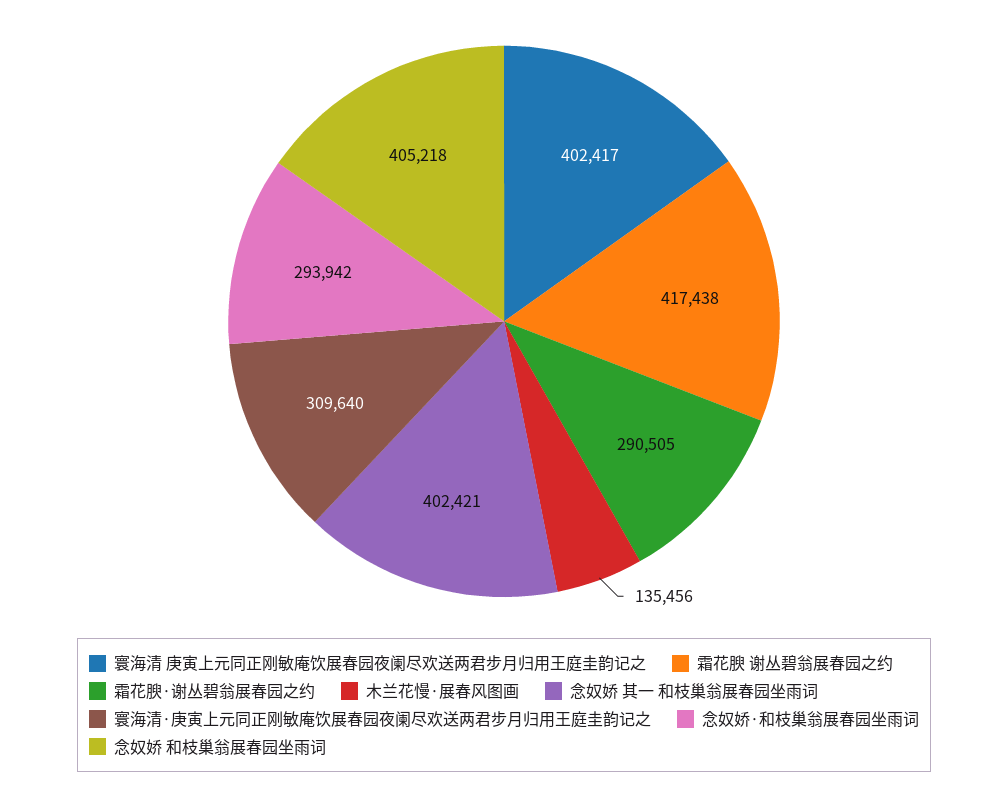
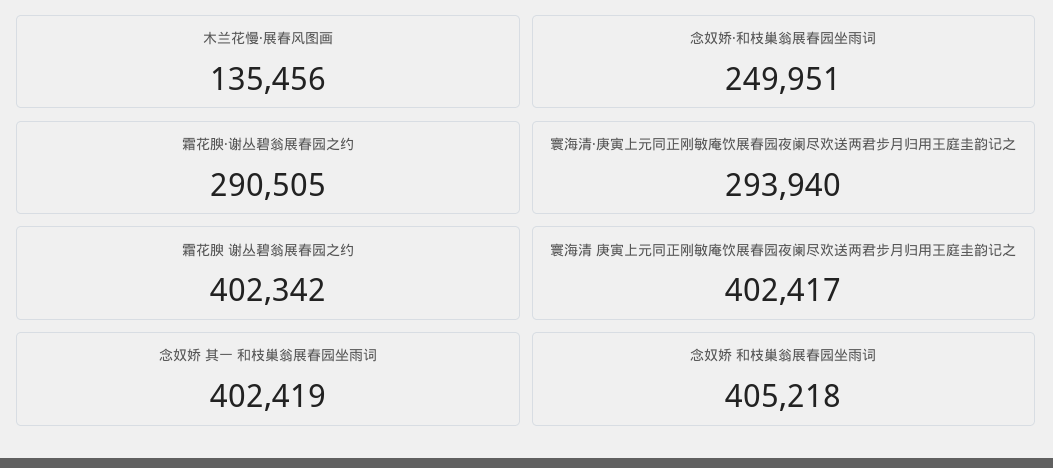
霜花腴 谢丛碧翁展春园之约: 417438 -> 402342
念奴娇 其一 和枝巢翁展春园坐雨词: 402421 -> 402419
寰海清·庚寅上元同正刚敏庵饮展春园夜阑尽欢送两君步月归用王庭圭韵记之: 309640 -> 293940
念奴娇·和枝巢翁展春园坐雨词: 293942 -> 249951

